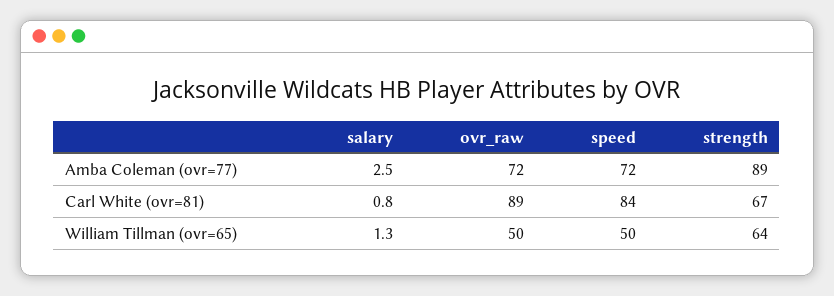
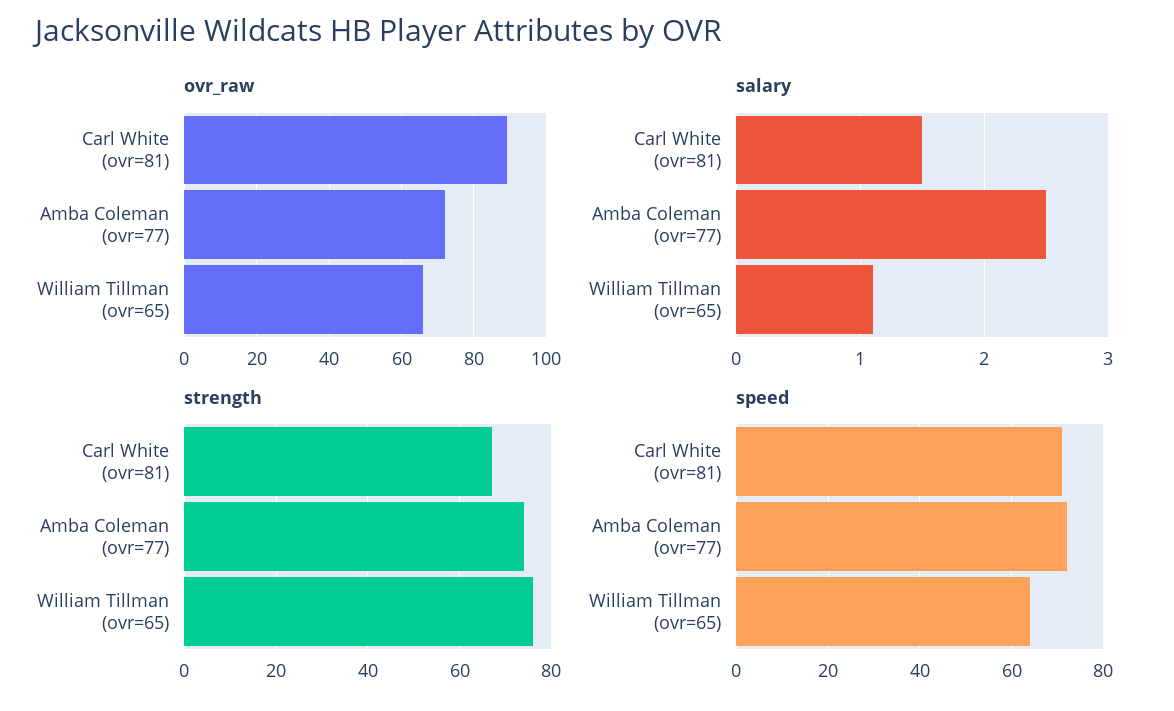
strength, Amba Coleman (ovr=77): 89 -> 75
salary, Carl White (ovr=81): 0.8 -> 1.5
speed, Carl White (ovr=81): 84 -> 70
salary, William Tillman (ovr=65): 1.3 -> 1.1
ovr_raw, William Tillman (ovr=65): 50 -> 65
speed, William Tillman (ovr=65): 50 -> 65
strength, William Tillman (ovr=65): 64 -> 75

